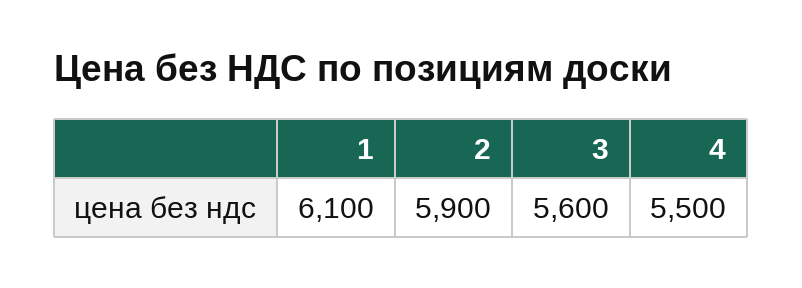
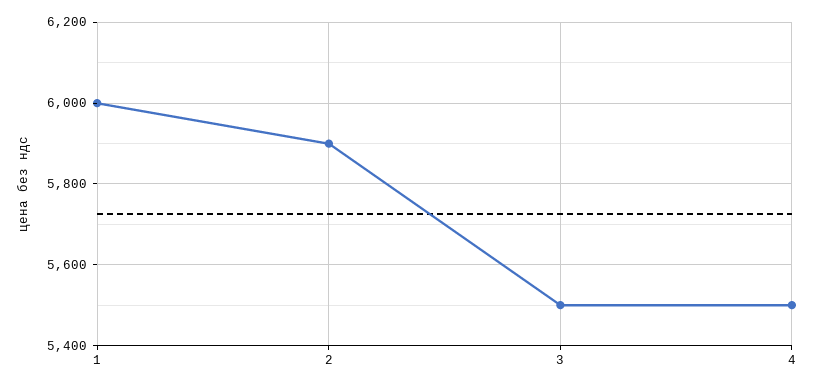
1: 6100 -> 6000
3: 5600 -> 5500

